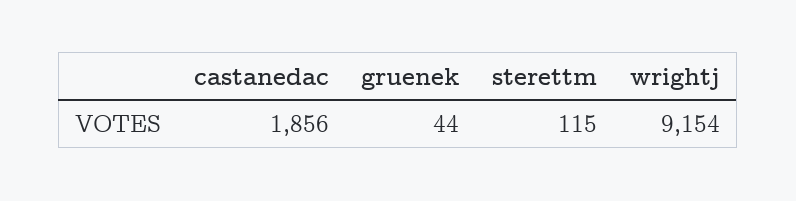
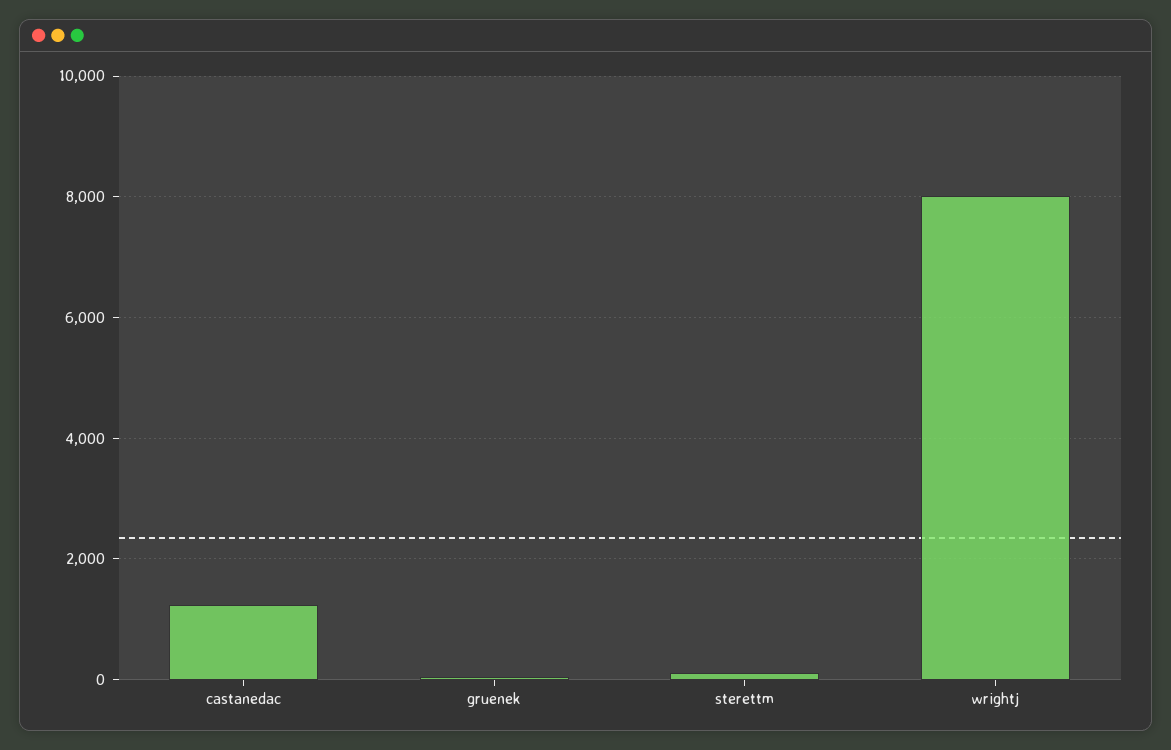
castanedac: 1856 -> 1200
wrightj: 9154 -> 8000

